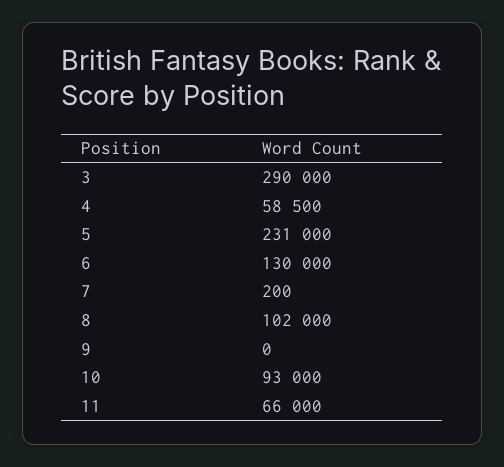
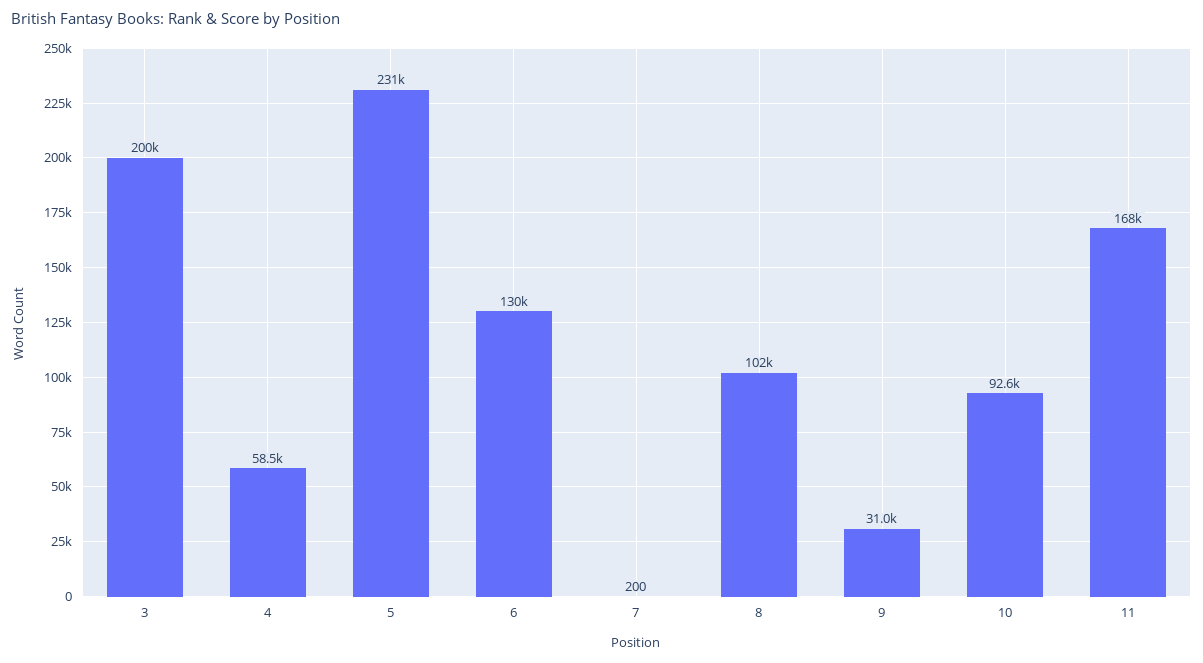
3: 290000 -> 200000
9: 0 -> 31000
10: 93000 -> 92600
11: 66000 -> 168000

